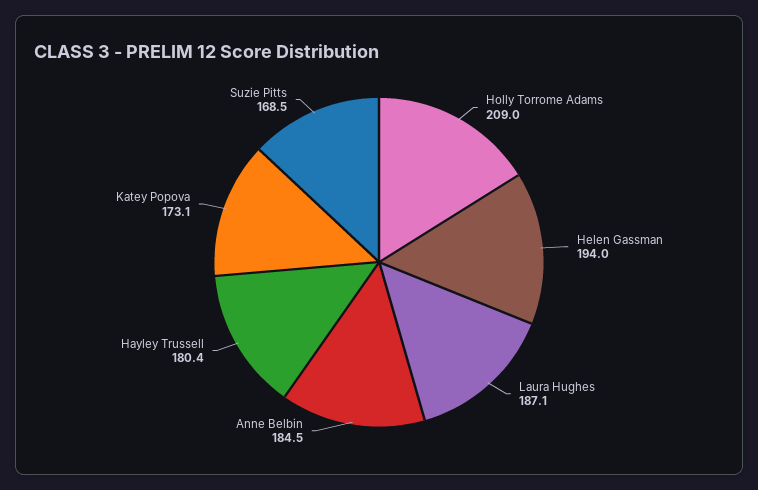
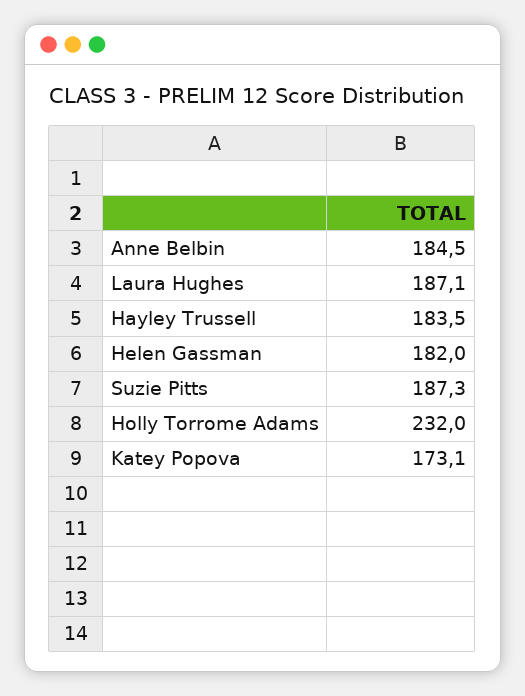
Holly Torrome Adams: 209 -> 232
Helen Gassman: 194 -> 182
Hayley Trussell: 180.4 -> 183.5
Suzie Pitts: 168.5 -> 187.3

